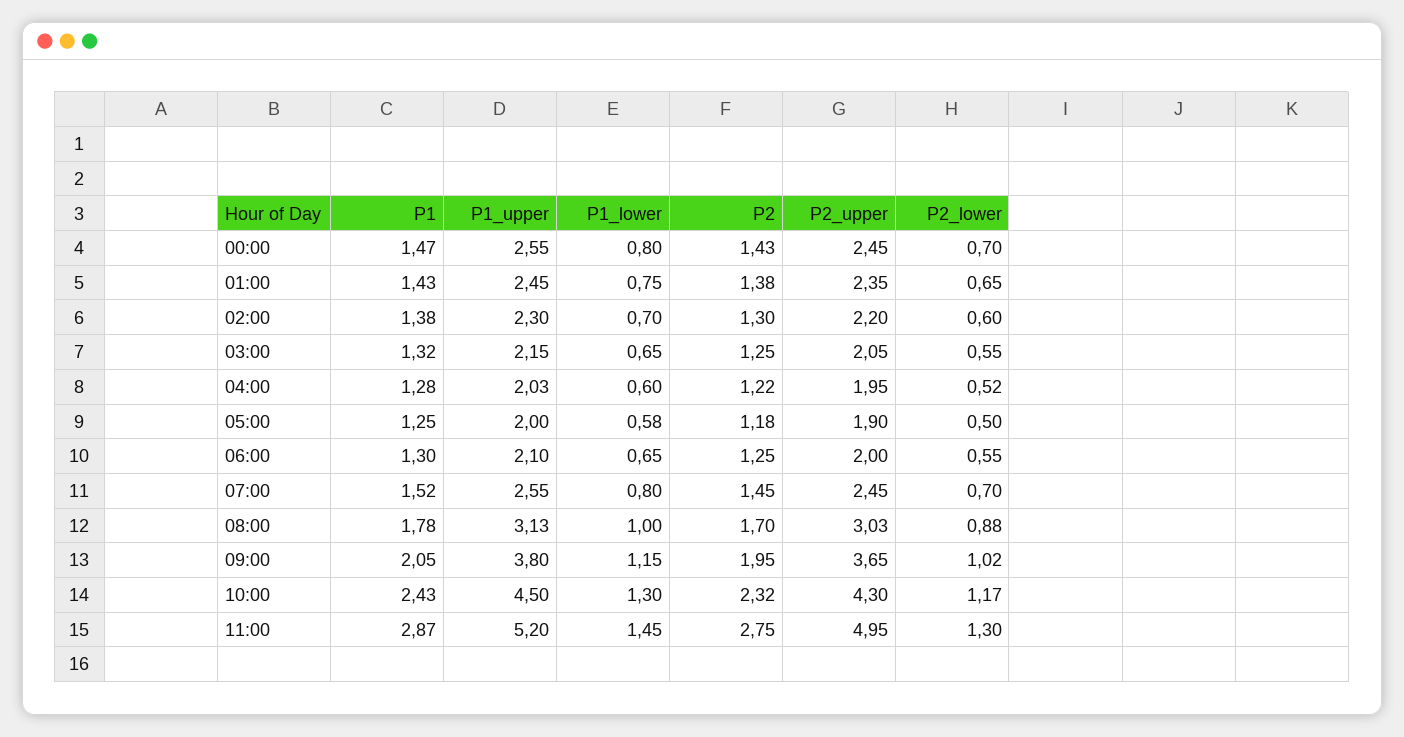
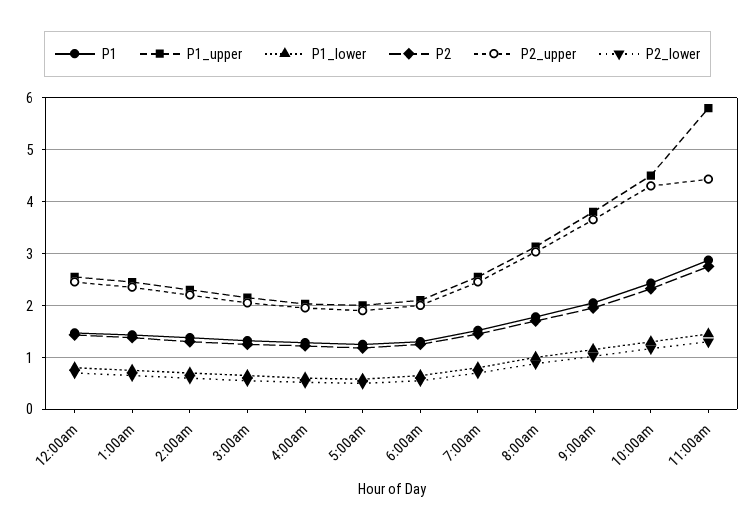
P1_upper, 11:00: 5.2 -> 5.8
P2_upper, 11:00: 4.95 -> 4.4

